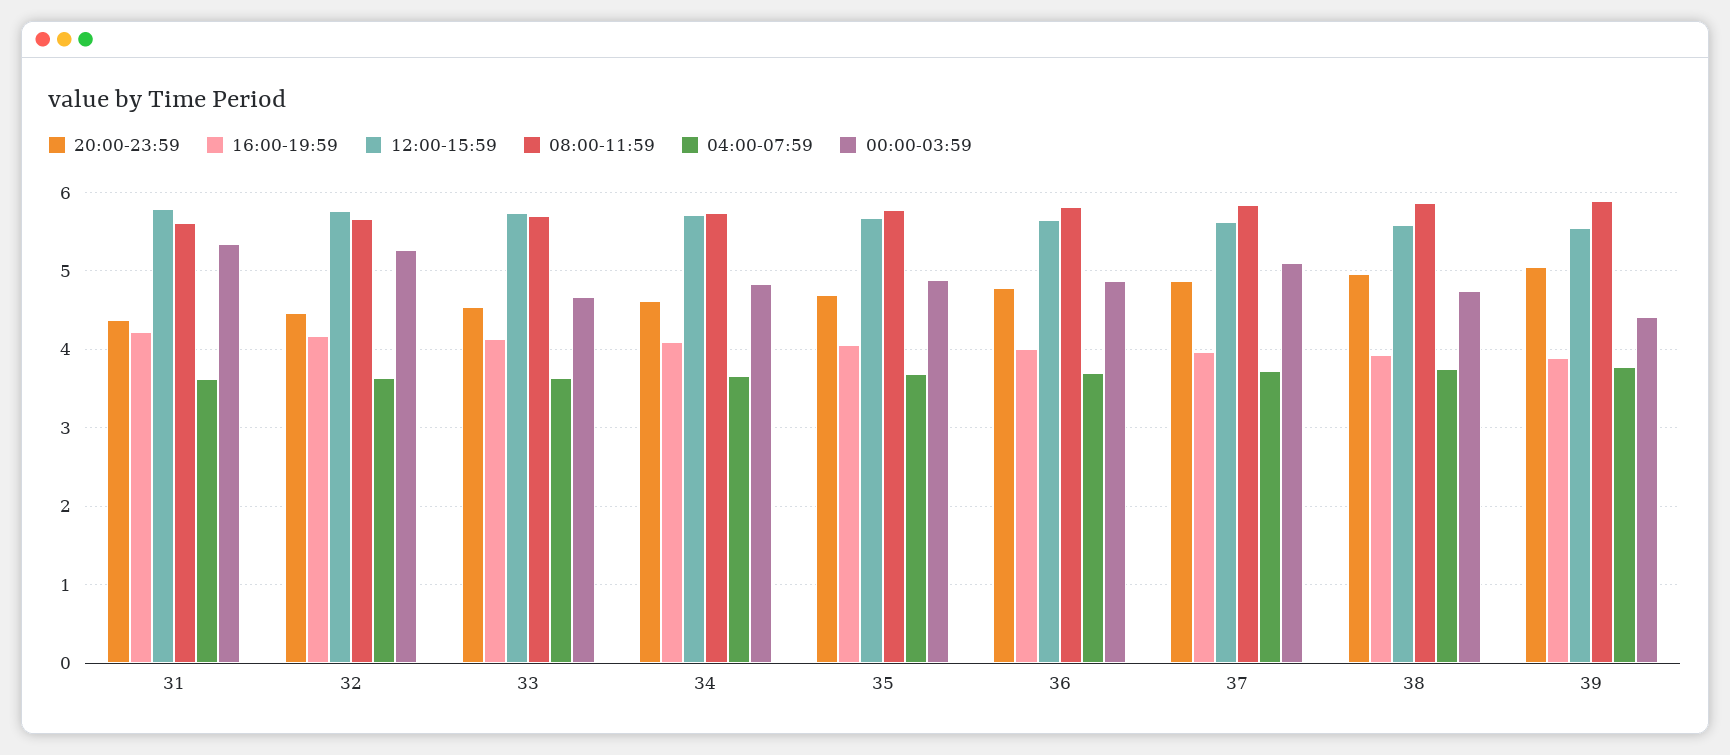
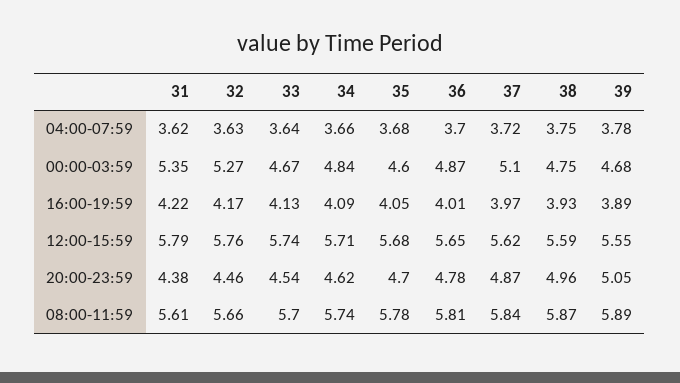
00:00-03:59, 35: 4.9 -> 4.6
00:00-03:59, 39: 4.4 -> 4.68

